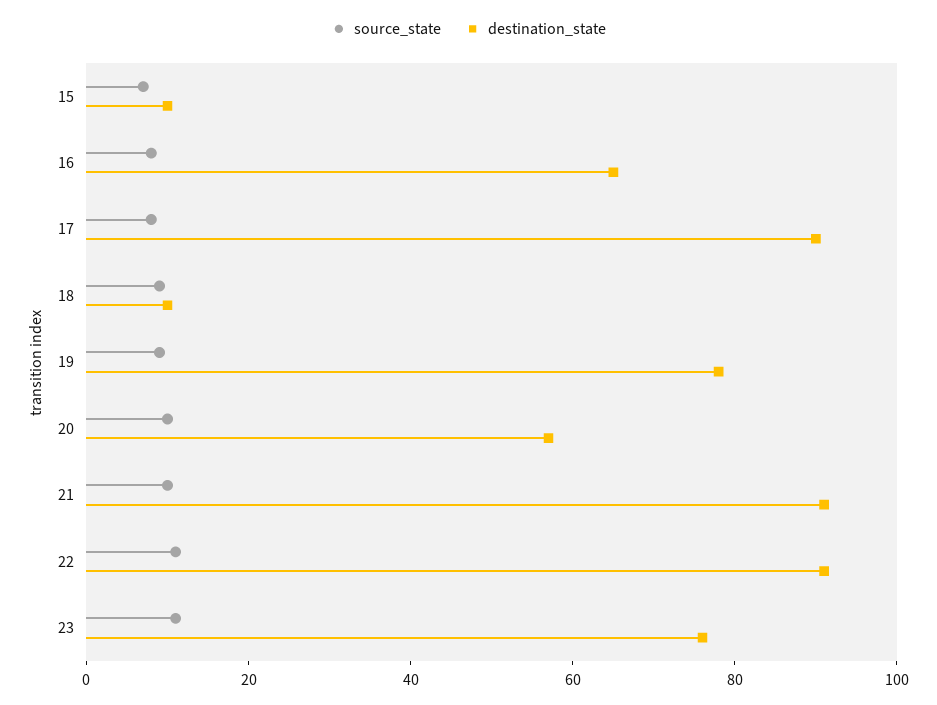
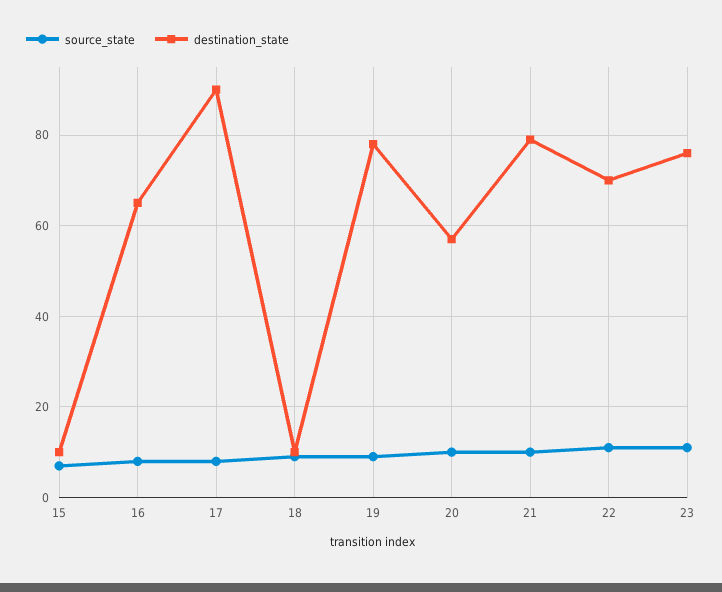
destination_state, 21: 90 -> 80
destination_state, 22: 90 -> 70

